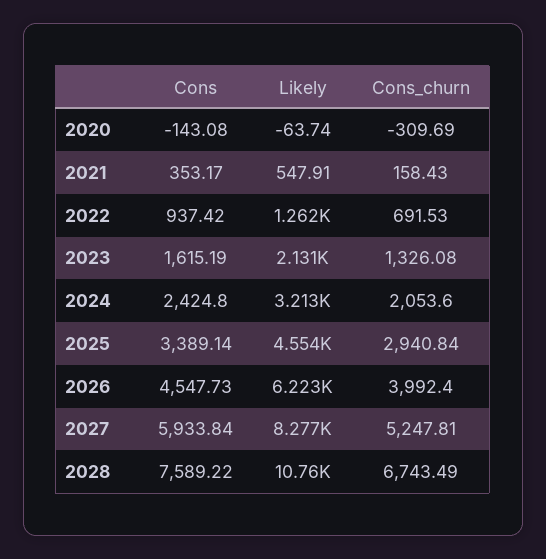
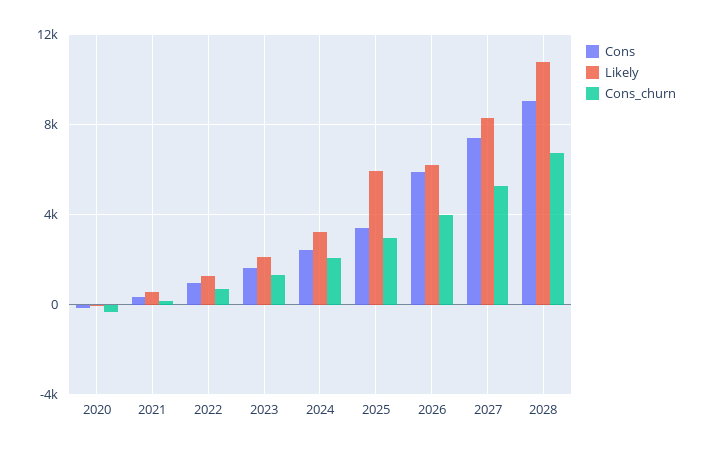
Likely, 2025: 4554 -> 6000
Cons, 2026: 4547.73 -> 6000
Cons, 2027: 5933.84 -> 7500
Cons, 2028: 7589.22 -> 9000

